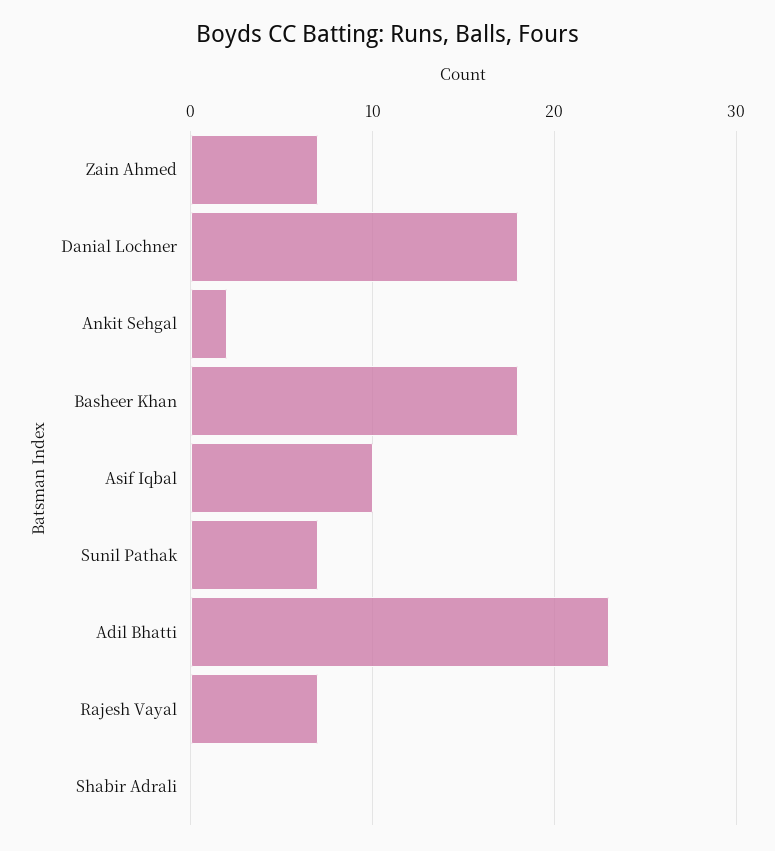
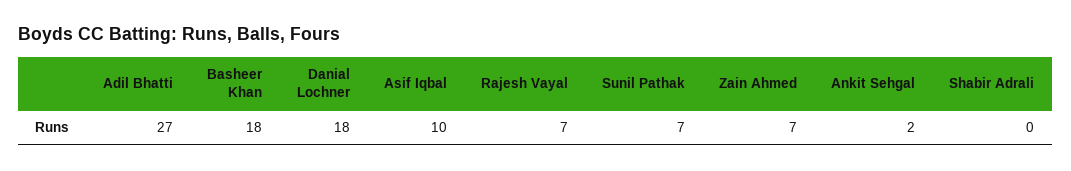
Adil Bhatti: 23 -> 27

